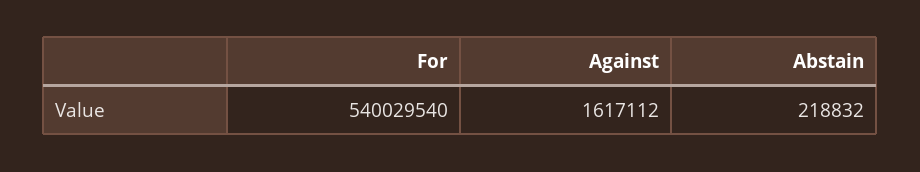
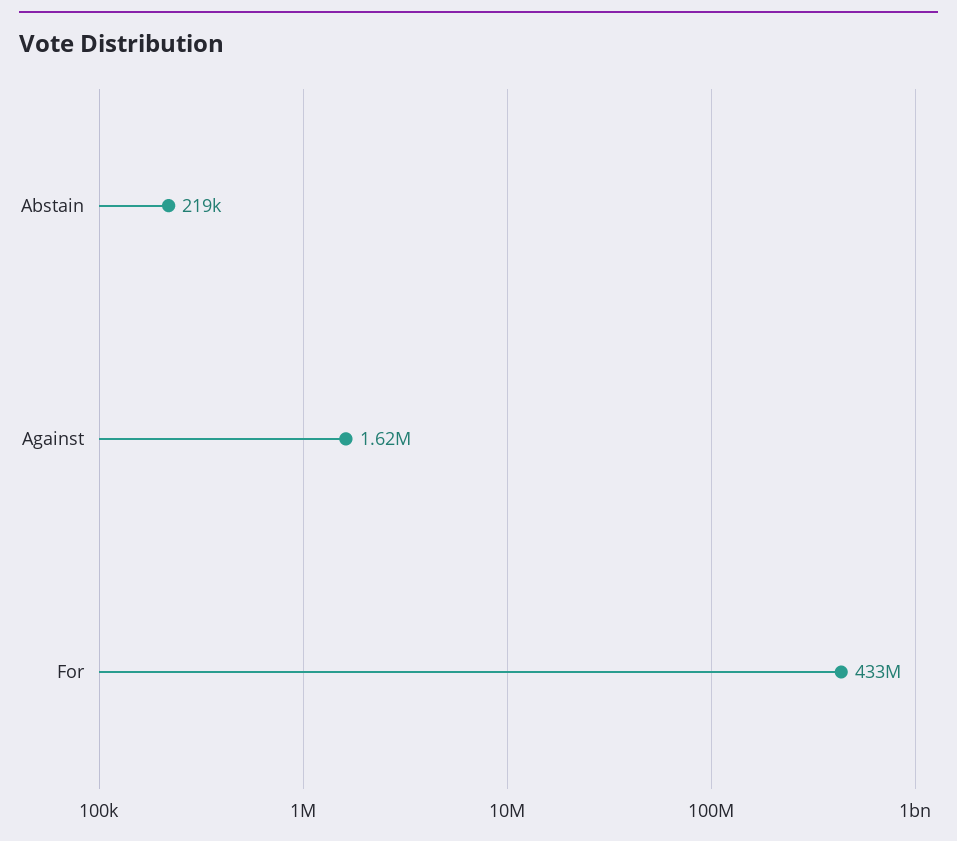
For: 540029540 -> 433000000

